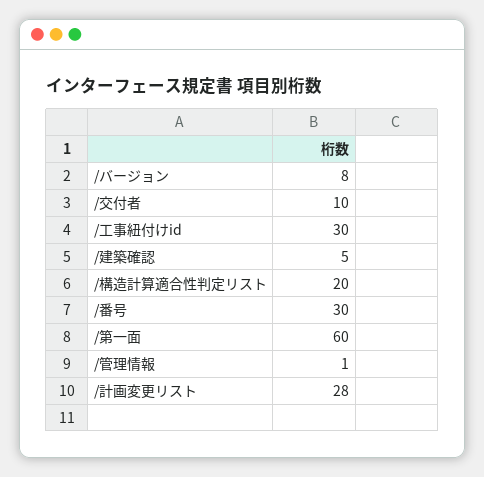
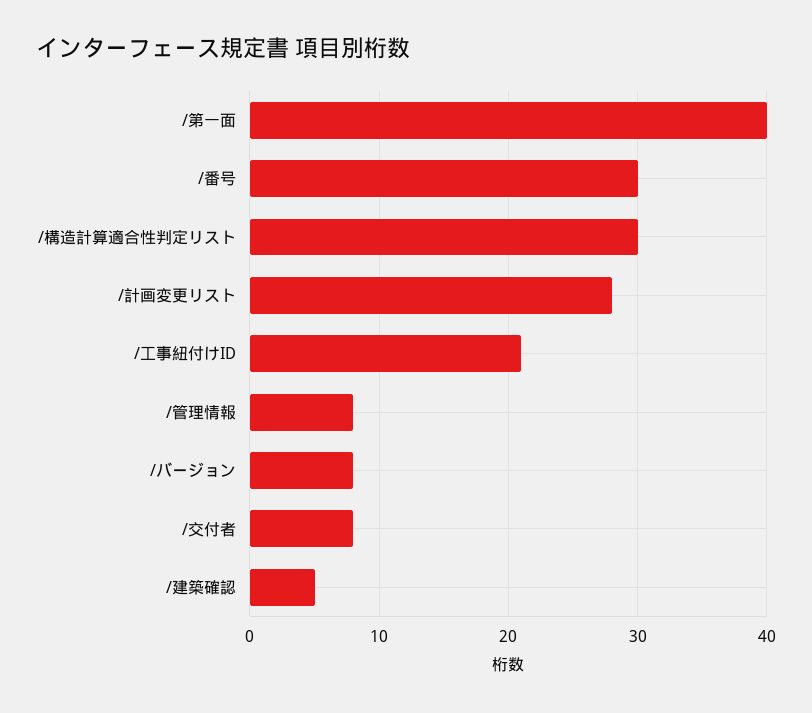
/交付者: 10 -> 8
/工事紐付けid: 30 -> 21
/構造計算適合性判定リスト: 20 -> 30
/第一面: 60 -> 40
/管理情報: 1 -> 8

